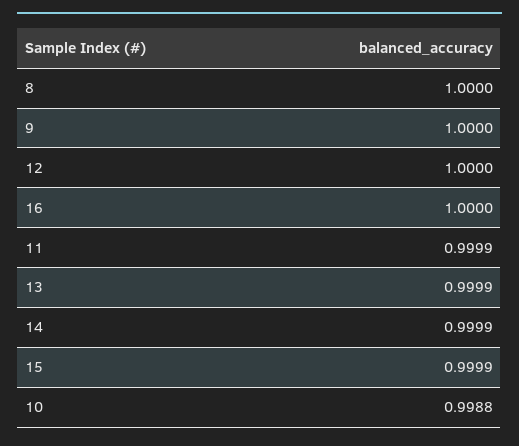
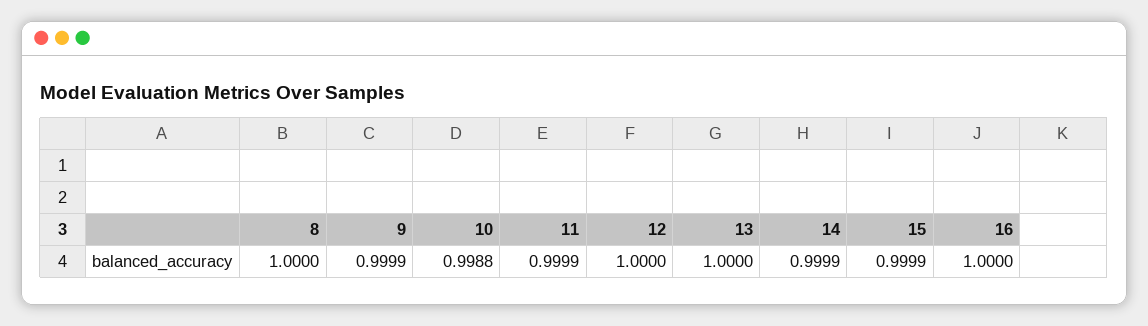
9: 1 -> 0.9999
13: 0.9999 -> 1

